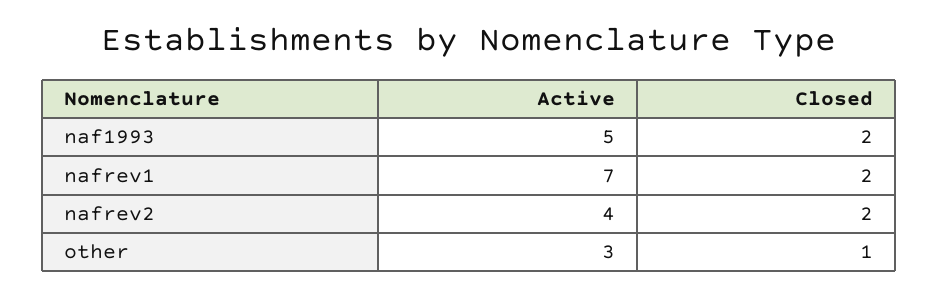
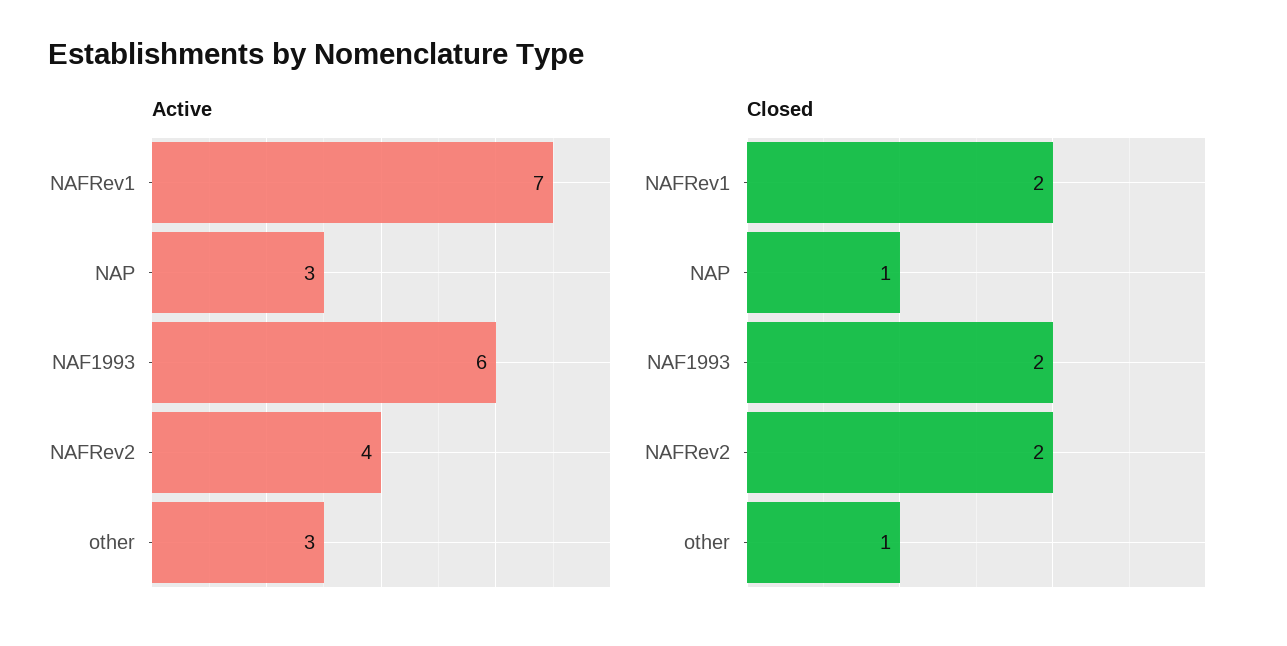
Active, naf1993: 5 -> 6
Active, NAP: none -> 3
Closed, NAP: none -> 1

